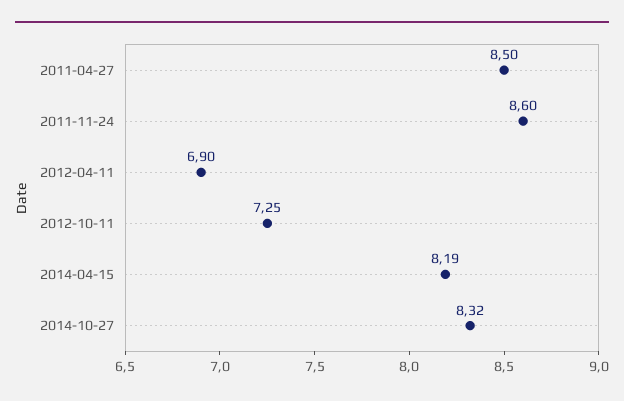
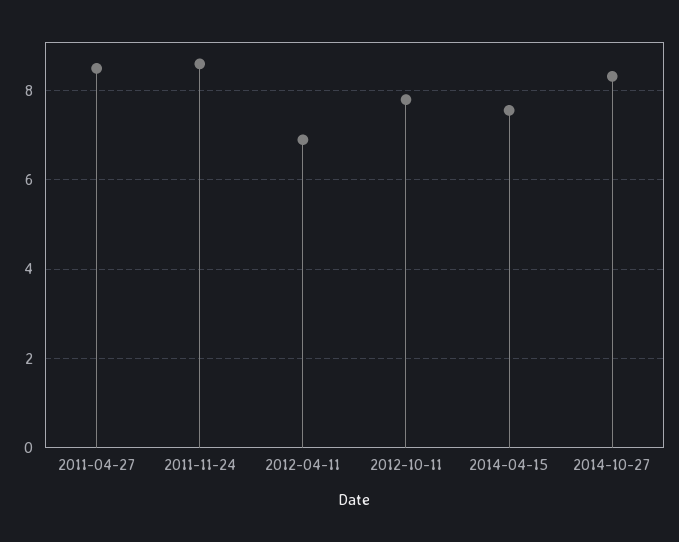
2012-10-11: 7.25 -> 7.8
2014-04-15: 8.19 -> 7.6

